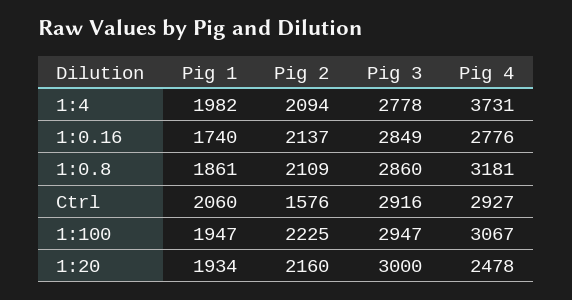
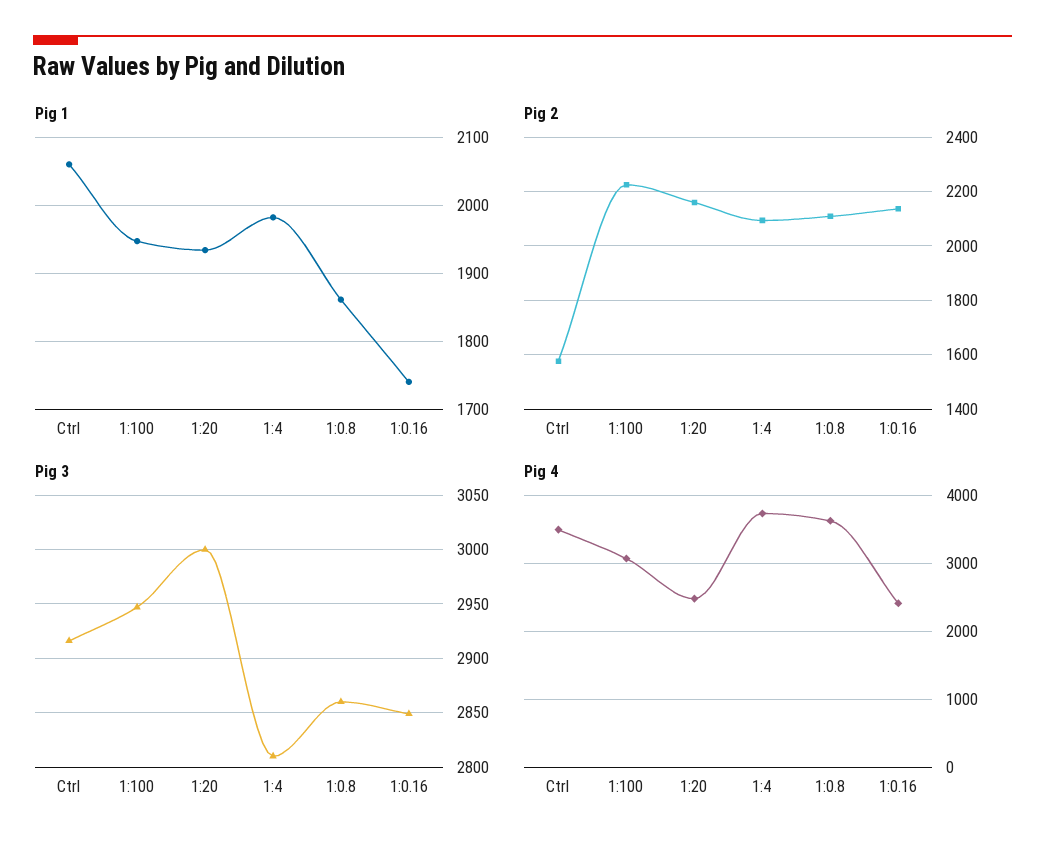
Pig 3, 1:4: 2778 -> 2810
Pig 4, 1:0.16: 2776 -> 2400
Pig 4, 1:0.8: 3181 -> 3600
Pig 4, Ctrl: 2927 -> 3500

